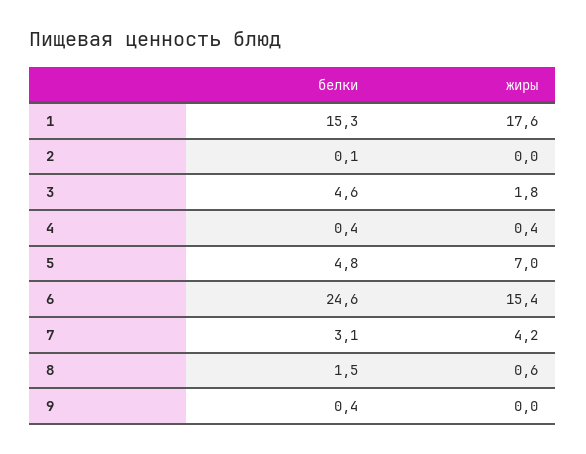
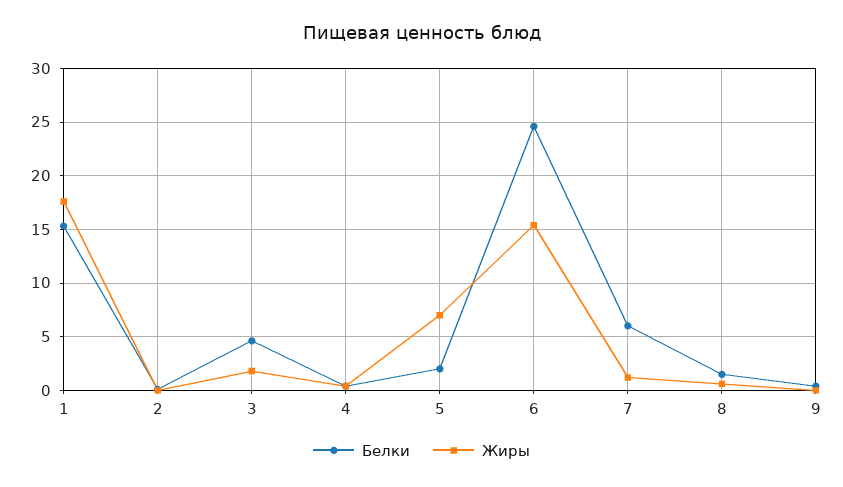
белки, 5: 4.8 -> 2
белки, 7: 3.1 -> 6
жиры, 7: 4.2 -> 1

